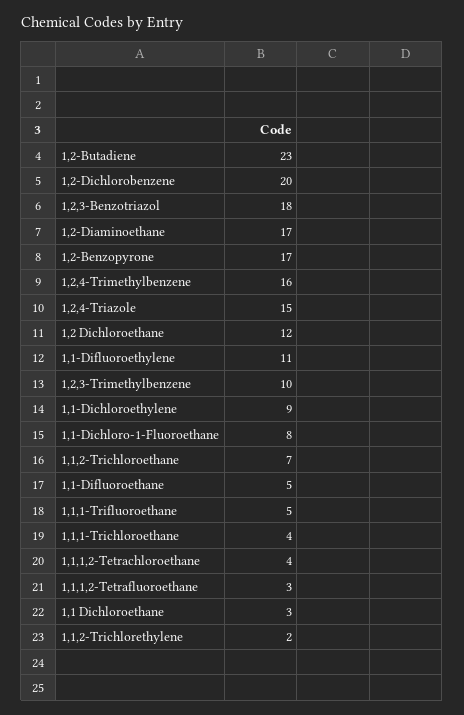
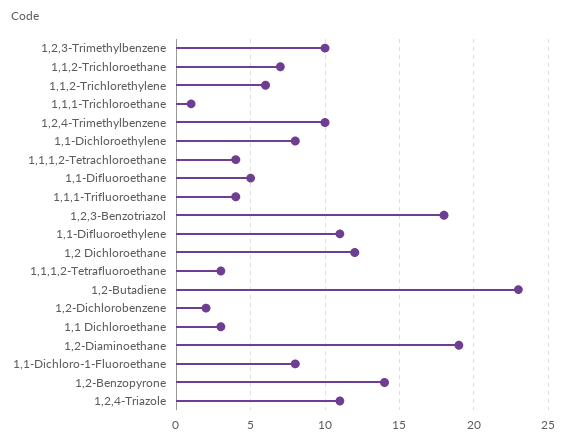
1,2-Dichlorobenzene: 20 -> 2
1,2-Diaminoethane: 17 -> 19
1,2-Benzopyrone: 17 -> 14
1,2,4-Trimethylbenzene: 16 -> 10
1,2,4-Triazole: 15 -> 11
1,1-Dichloroethylene: 9 -> 8
1,1,1-Trifluoroethane: 5 -> 4
1,1,1-Trichloroethane: 4 -> 1
1,1,2-Trichlorethylene: 2 -> 6

